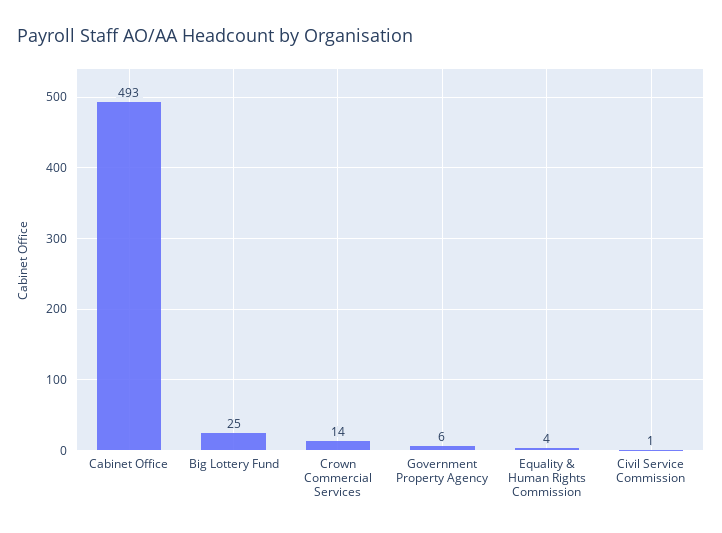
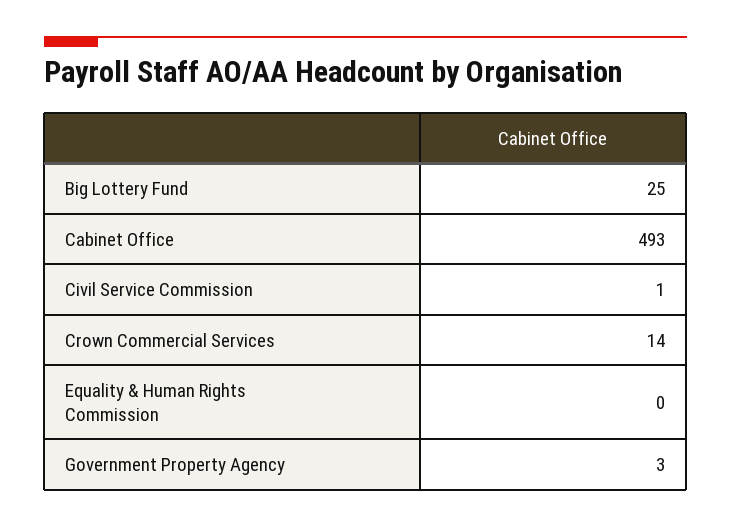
Government Property Agency: 6 -> 3
Equality & Human Rights Commission: 4 -> 0

